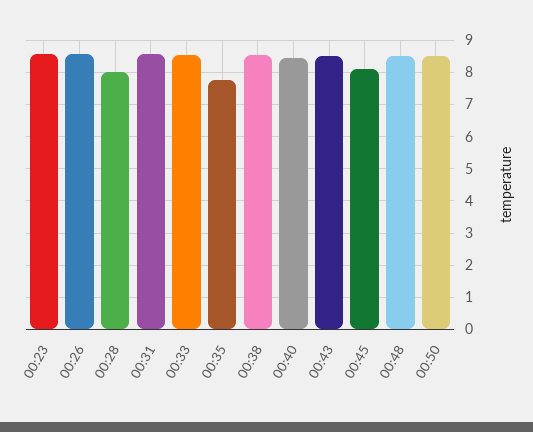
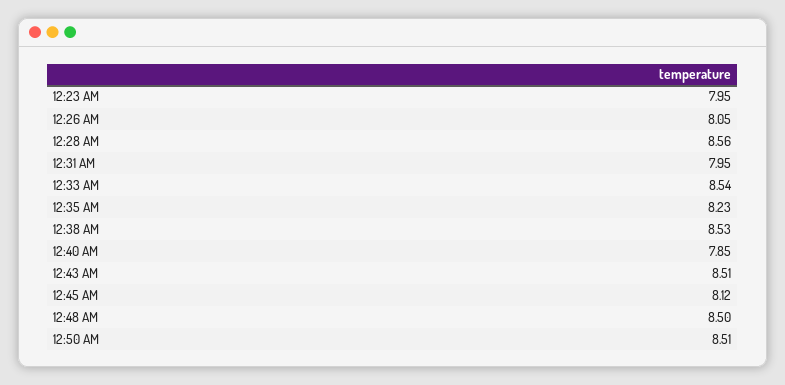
00:23: 8.6 -> 7.95
00:26: 8.6 -> 8.05
00:28: 8 -> 8.56
00:31: 8.6 -> 7.95
00:35: 7.8 -> 8.23
00:40: 8.4 -> 7.85

